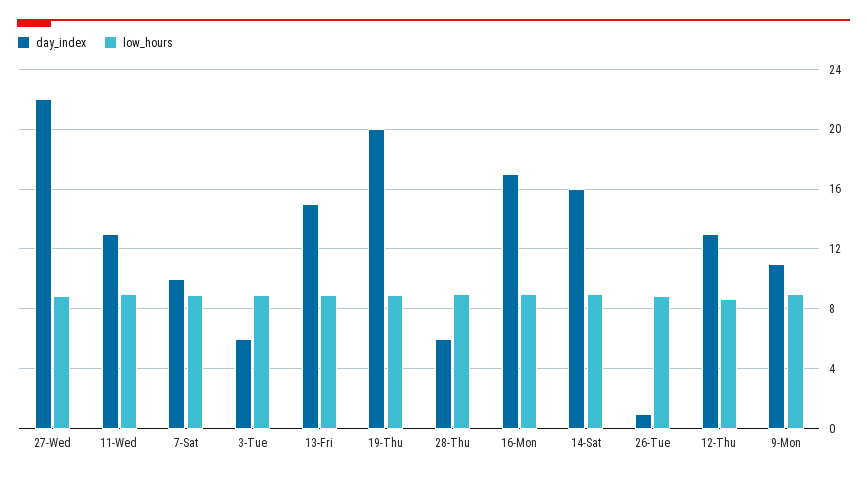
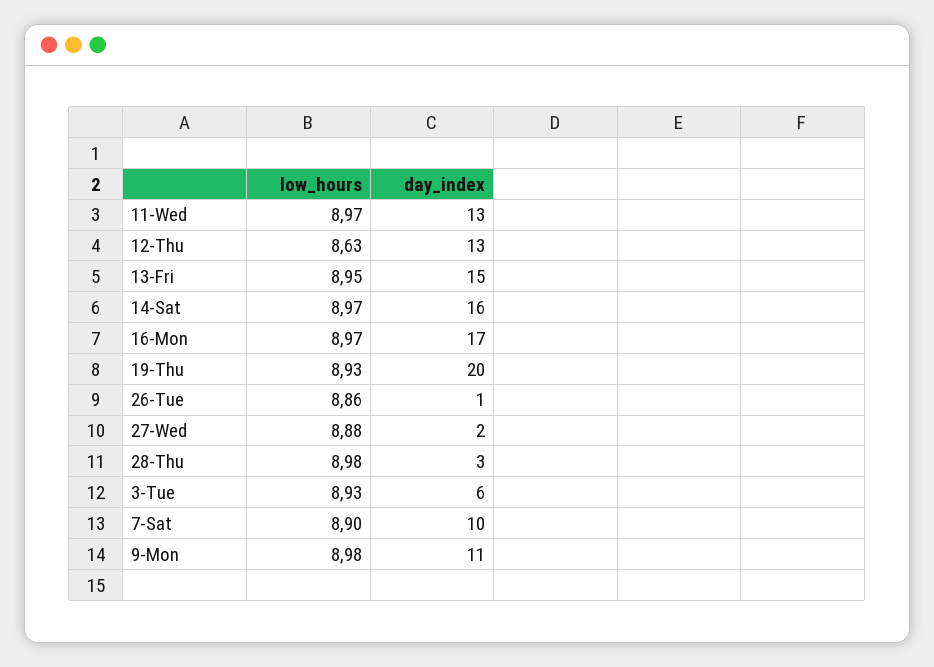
day_index, 27-Wed: 22 -> 2
day_index, 28-Thu: 6 -> 3

